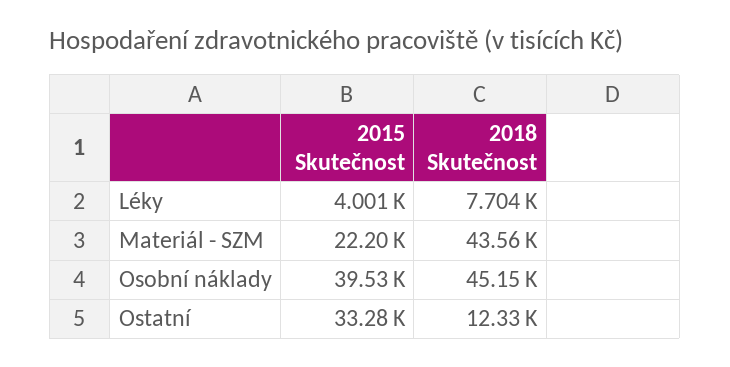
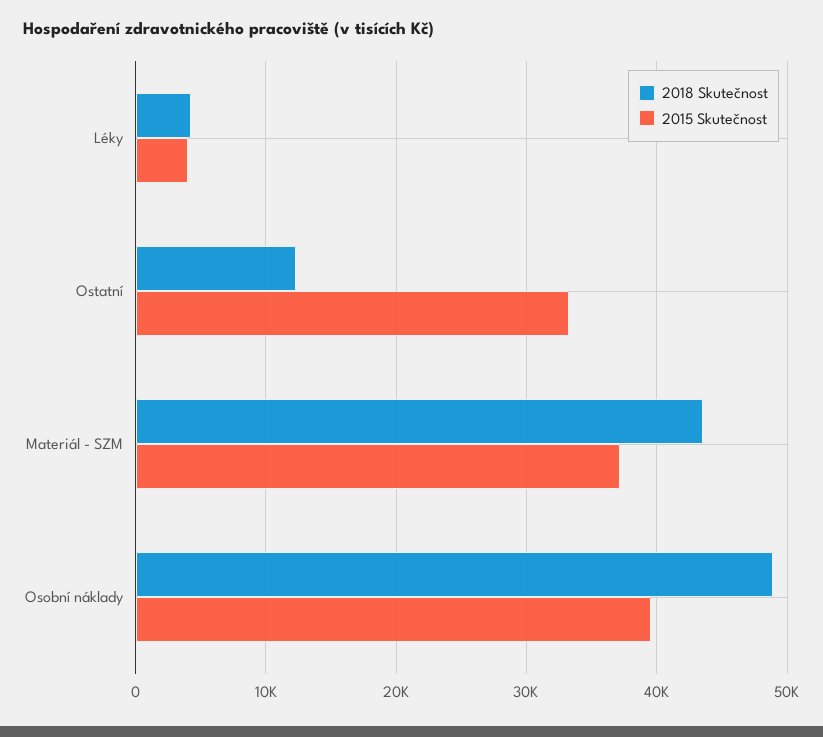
2018 Skutečnost, Léky: 7704 -> 4000
2015 Skutečnost, Materiál - SZM: 22200 -> 37000
2018 Skutečnost, Osobní náklady: 45150 -> 49000

